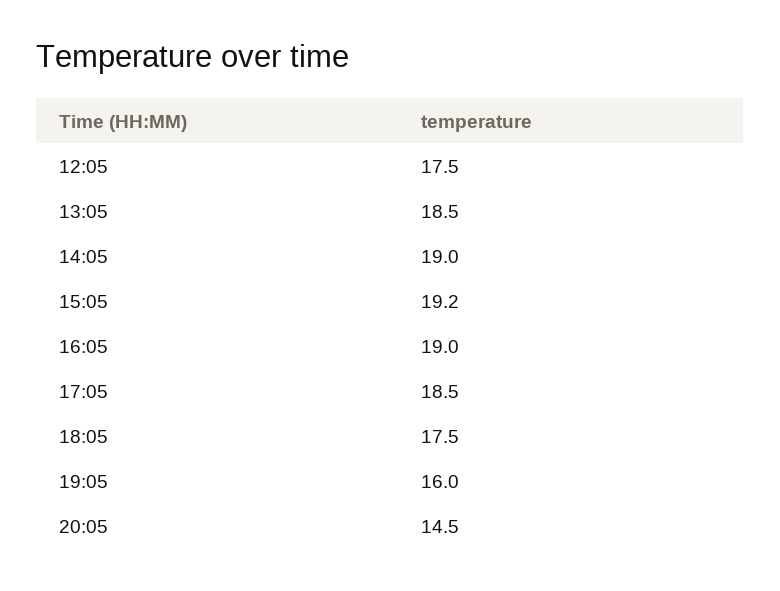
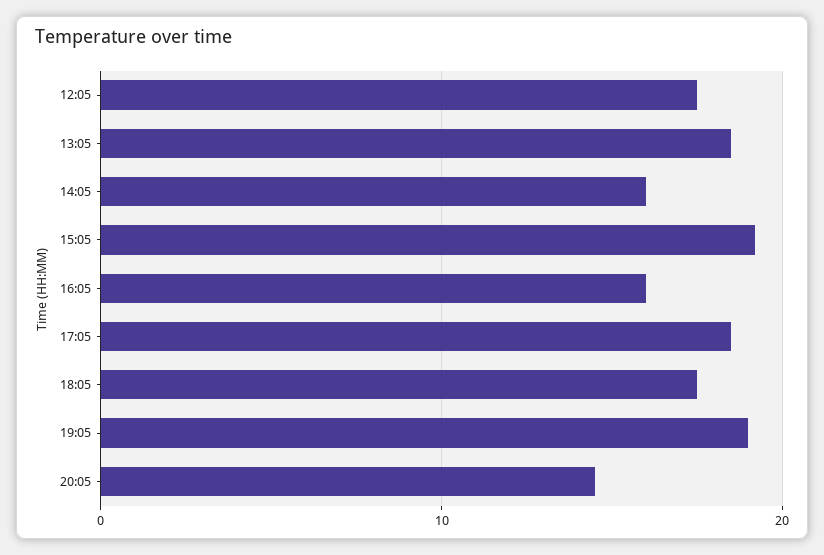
14:05: 19 -> 16
16:05: 19 -> 16
19:05: 16 -> 19

